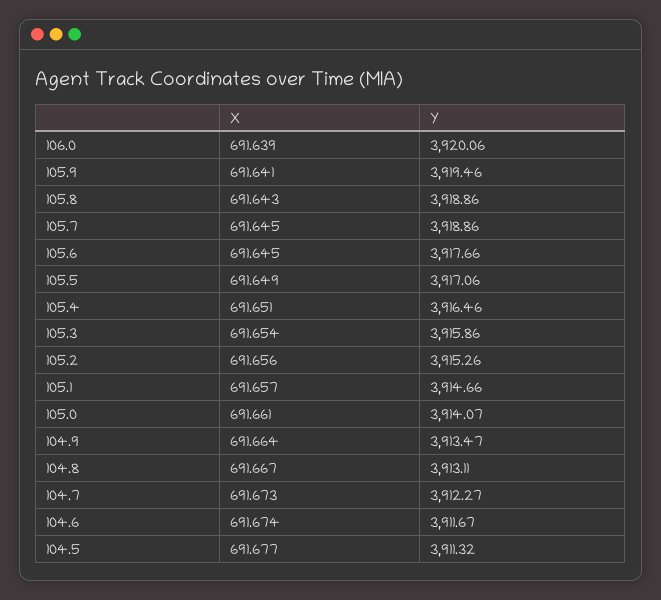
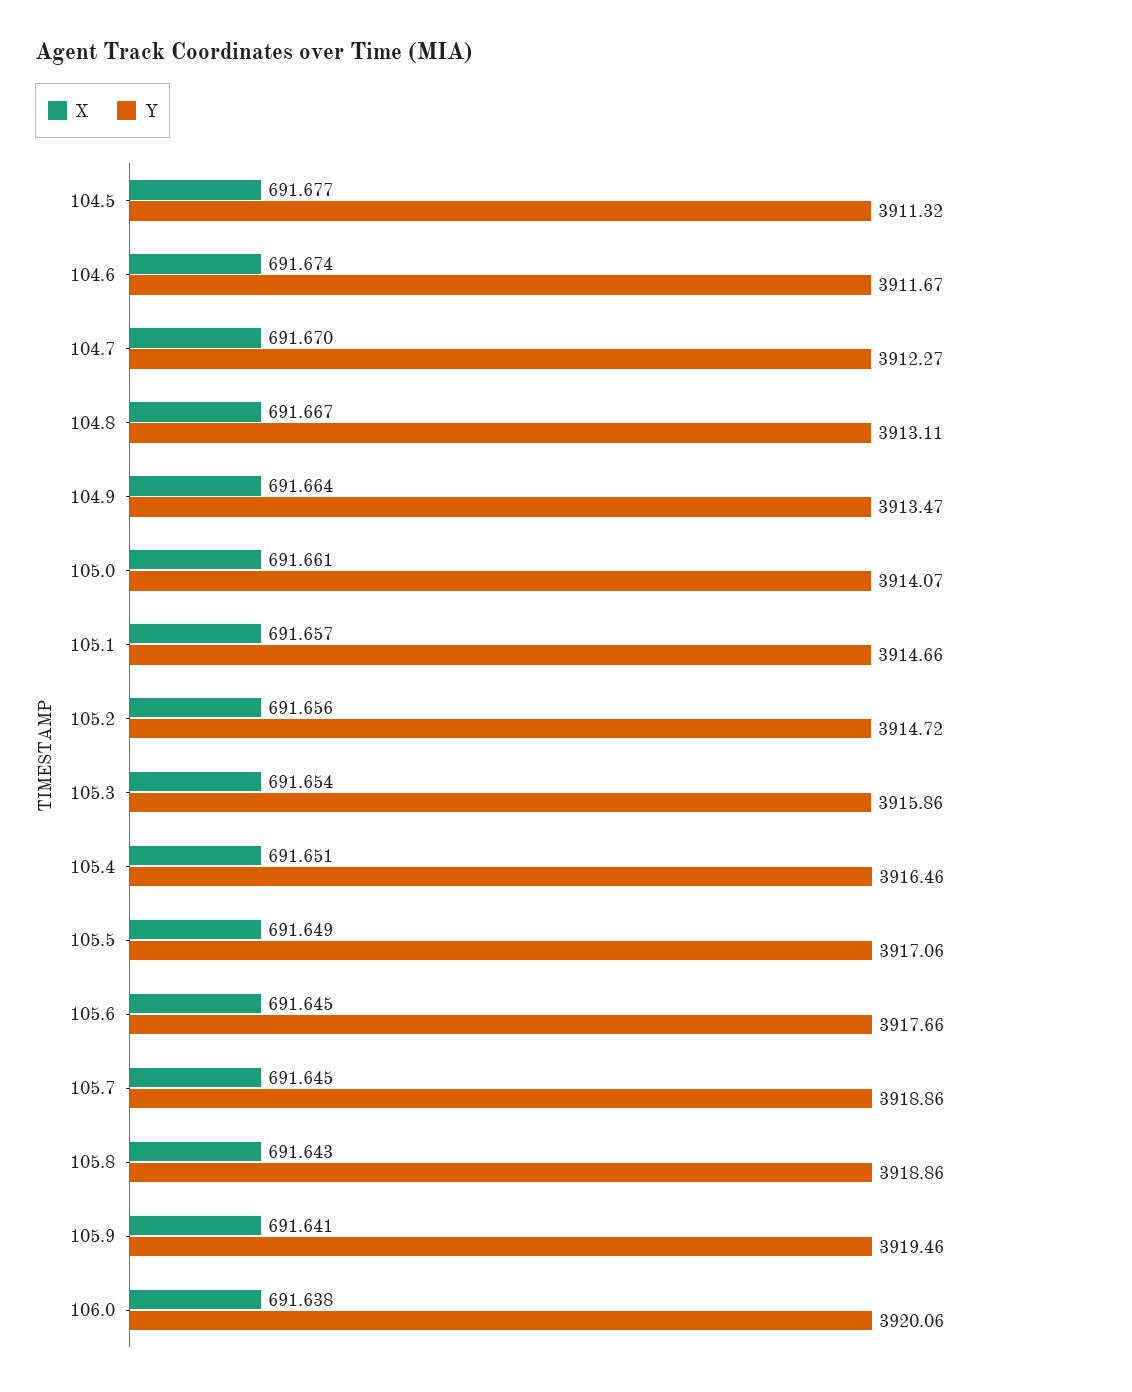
X, 106.0: 691.639 -> 691.638
Y, 105.2: 3915.26 -> 3914.72
X, 104.7: 691.673 -> 691.67

